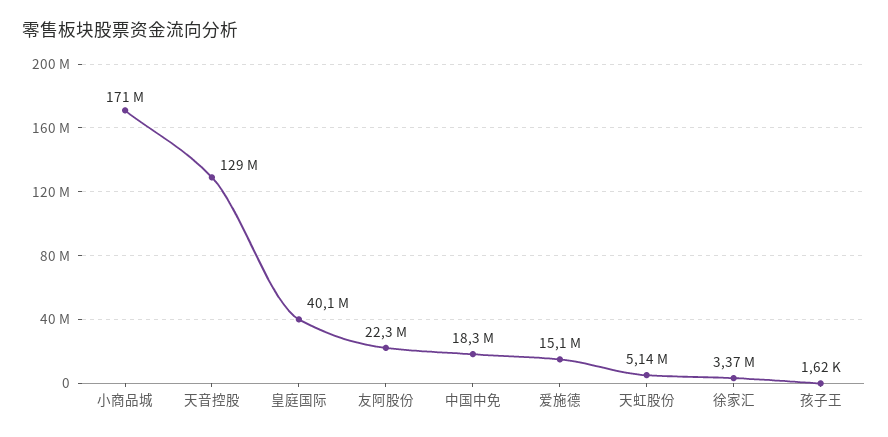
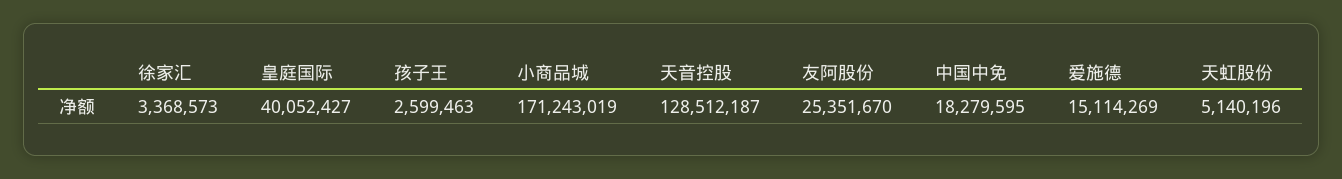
友阿股份: 22300000 -> 25351670
孩子王: 1620 -> 2599463

